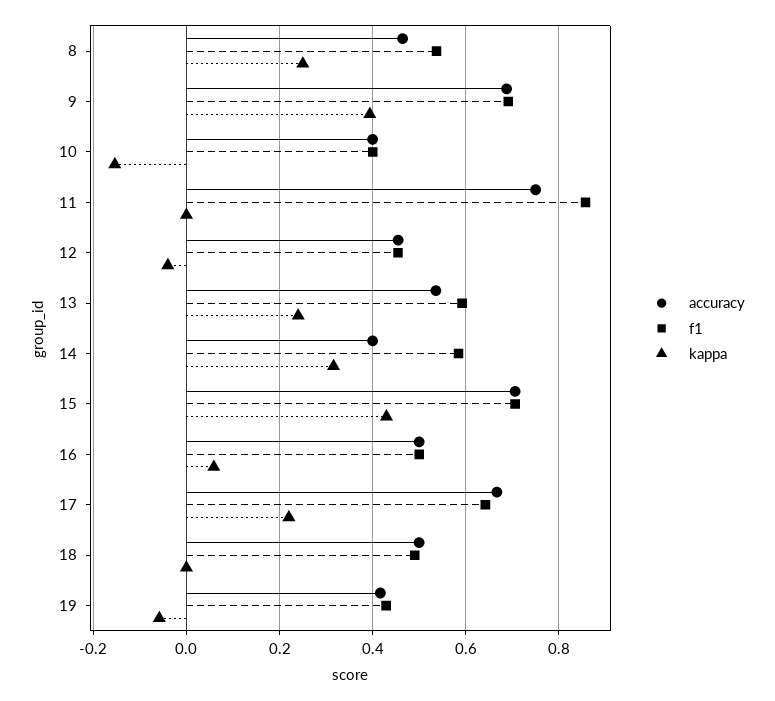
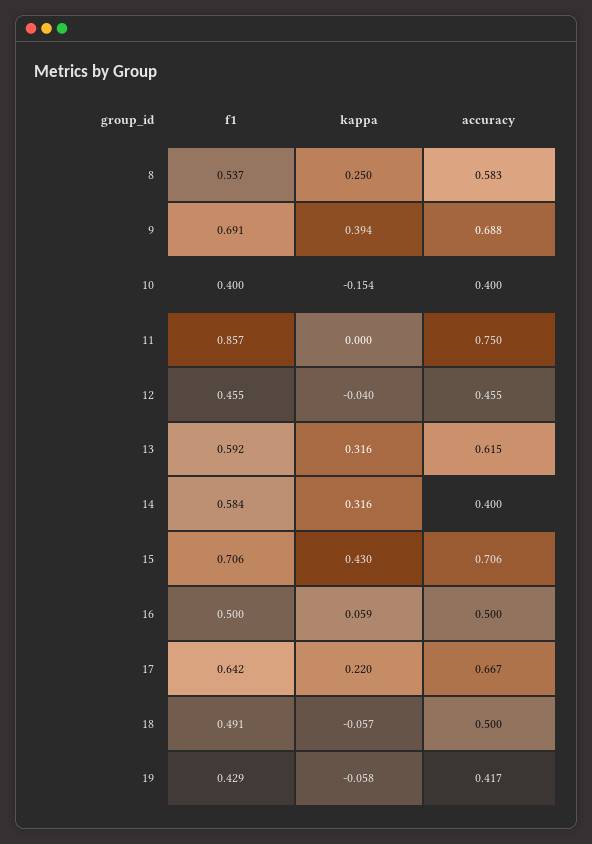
accuracy, 8: 0.46 -> 0.583
accuracy, 13: 0.54 -> 0.615
kappa, 13: 0.24 -> 0.316
kappa, 18: 0 -> -0.057

